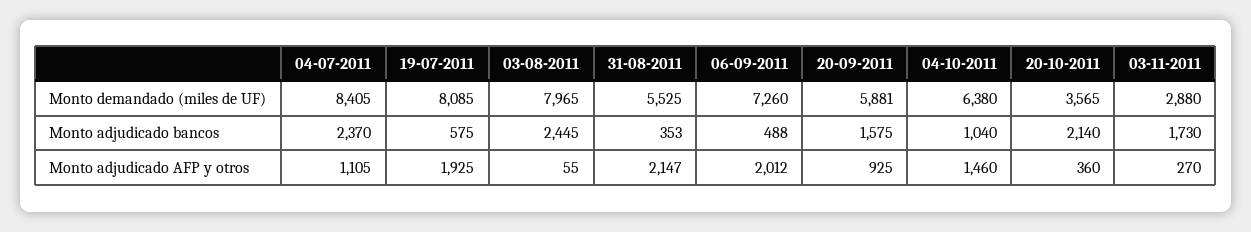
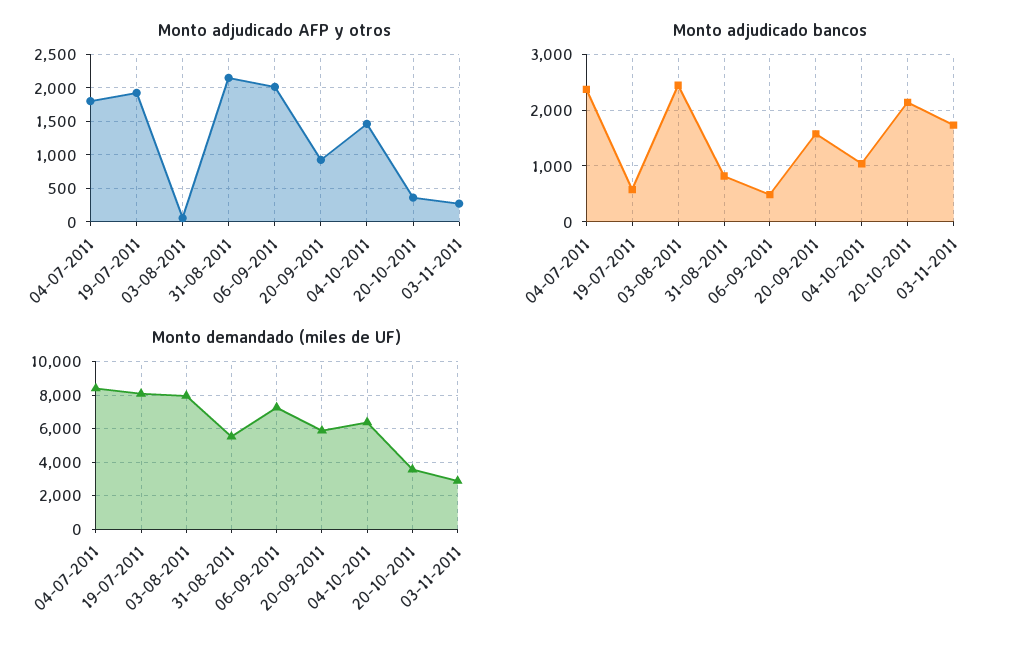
Monto adjudicado bancos, 31-08-2011: 353 -> 800
Monto adjudicado AFP y otros, 04-07-2011: 1105 -> 1800

